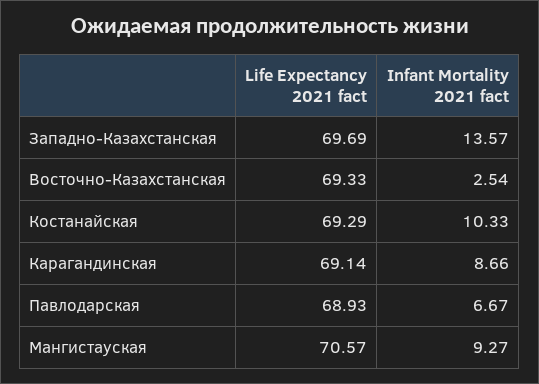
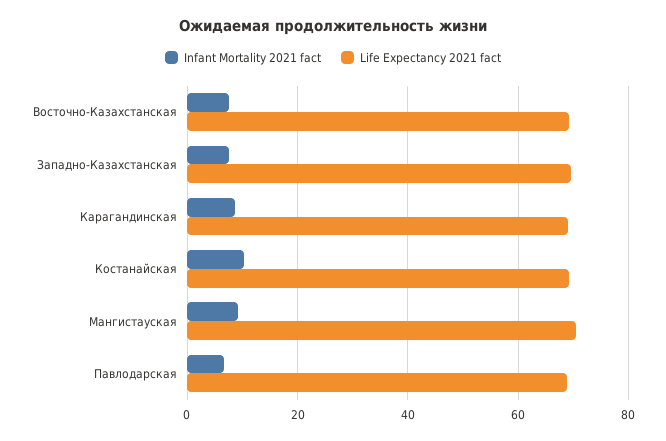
Infant Mortality 2021 fact, Западно-Казахстанская: 13.57 -> 8
Infant Mortality 2021 fact, Восточно-Казахстанская: 2.54 -> 8

